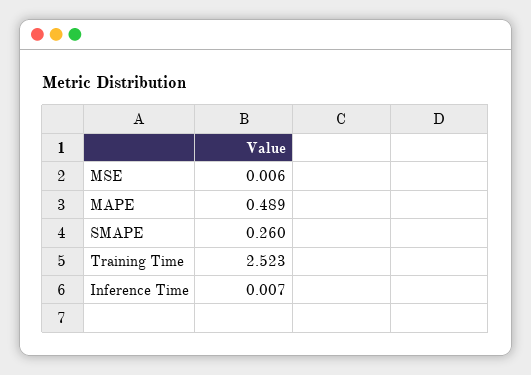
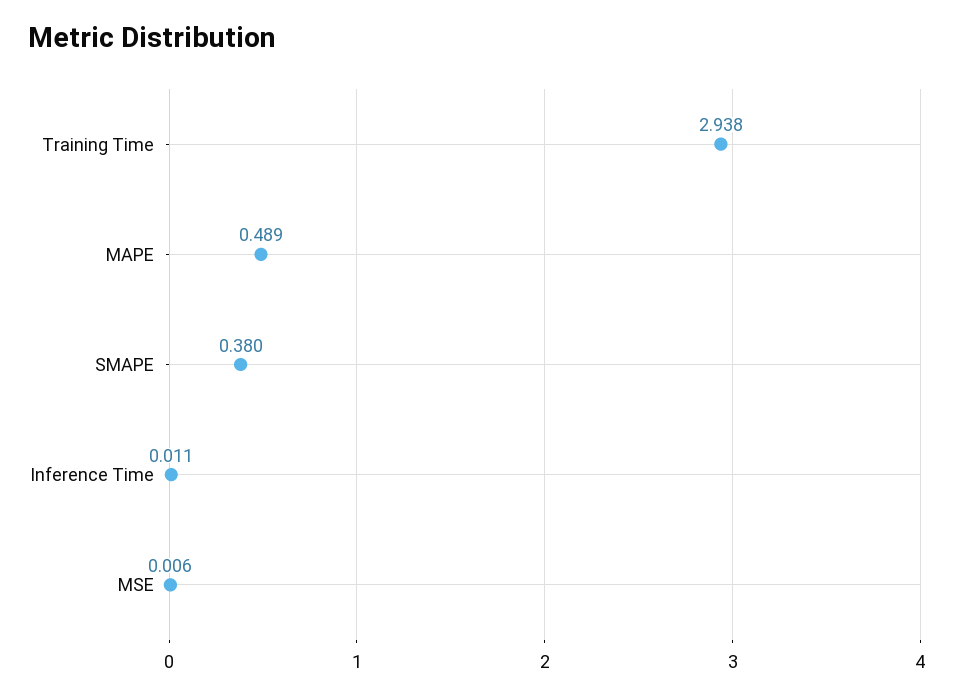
SMAPE: 0.26 -> 0.38
Training Time: 2.523 -> 2.938
Inference Time: 0.007 -> 0.011

